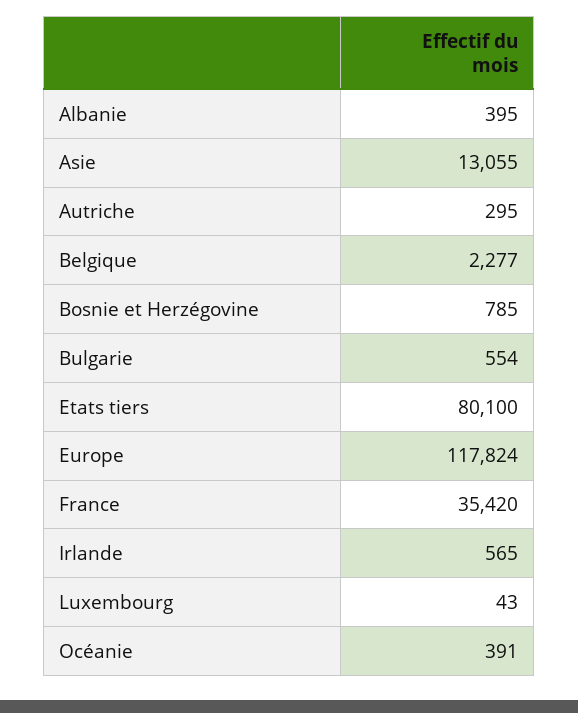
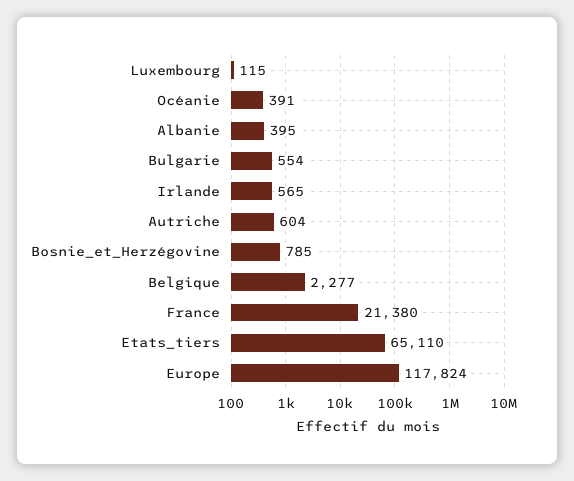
Asie: 13055 -> none
Autriche: 295 -> 604
Etats tiers: 80100 -> 65110
France: 35420 -> 21380
Luxembourg: 43 -> 115

